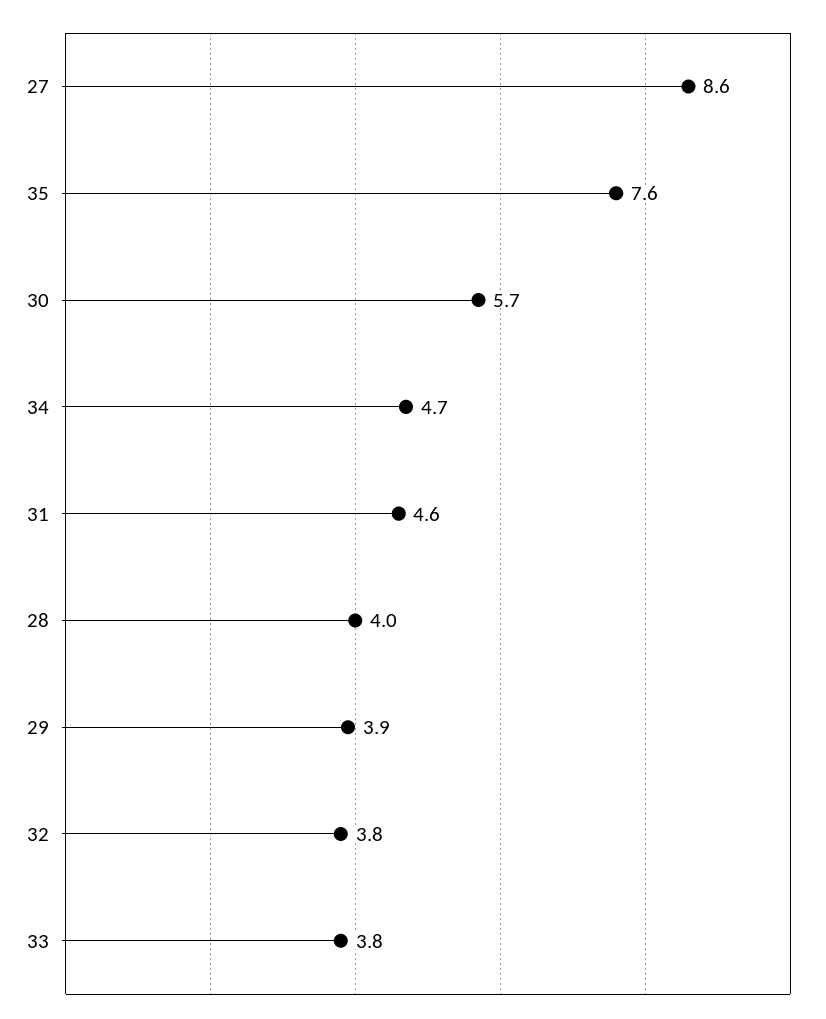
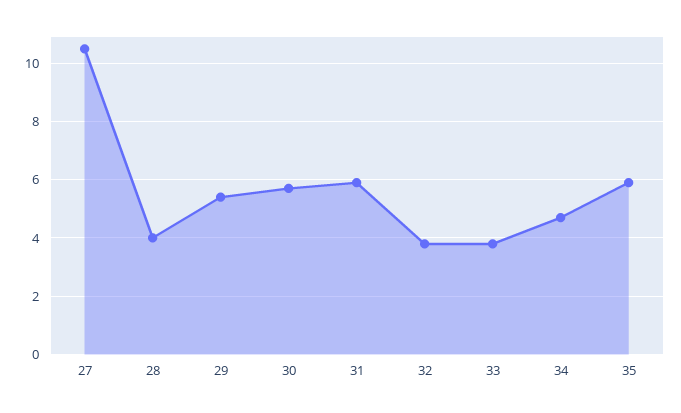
27: 8.6 -> 10.5
35: 7.6 -> 6
31: 4.6 -> 6
29: 3.9 -> 5.5

